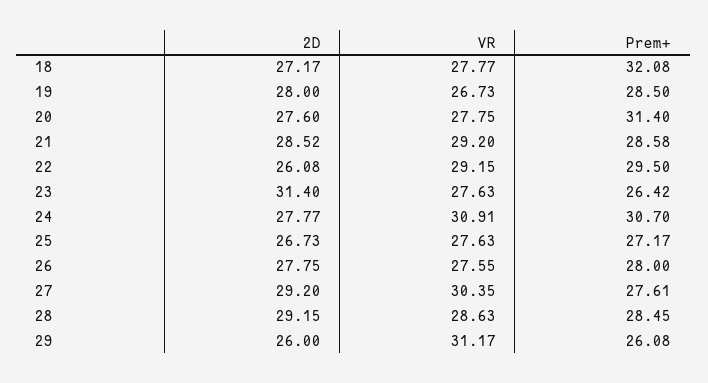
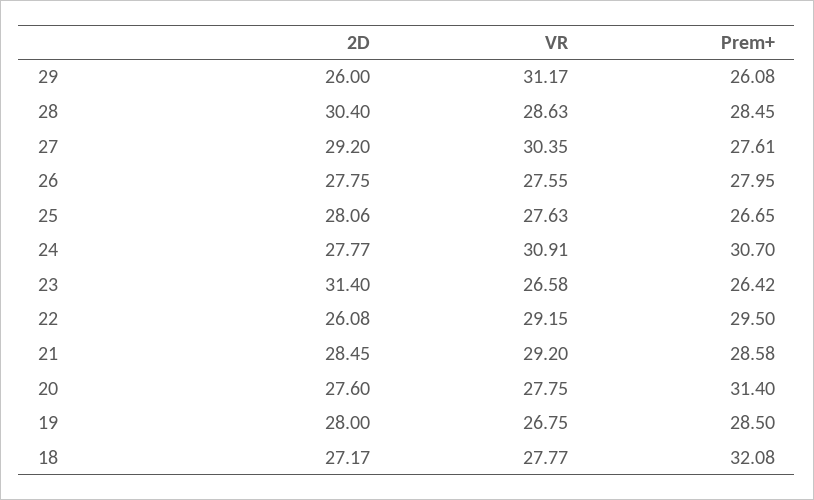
VR, 19: 26.73 -> 26.75
2D, 21: 28.52 -> 28.45
VR, 23: 27.63 -> 26.58
2D, 25: 26.73 -> 28.06
Prem+, 25: 27.17 -> 26.65
Prem+, 26: 28 -> 27.95
2D, 28: 29.15 -> 30.4

